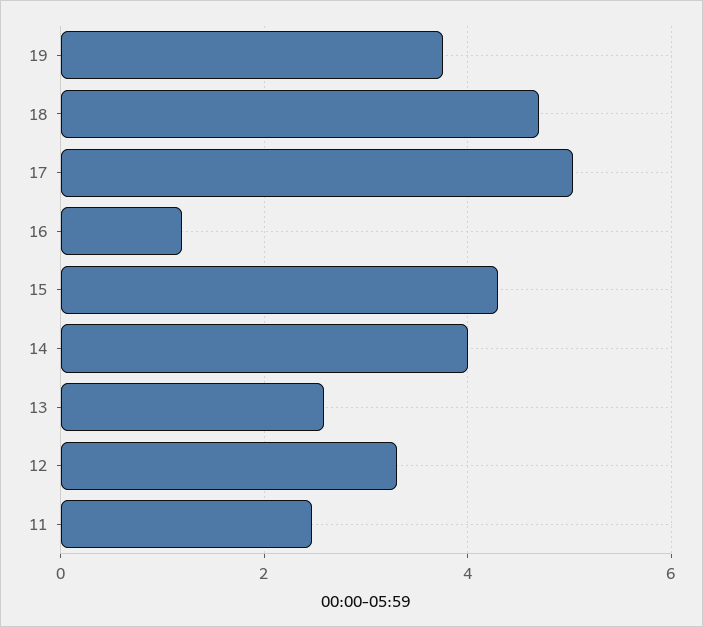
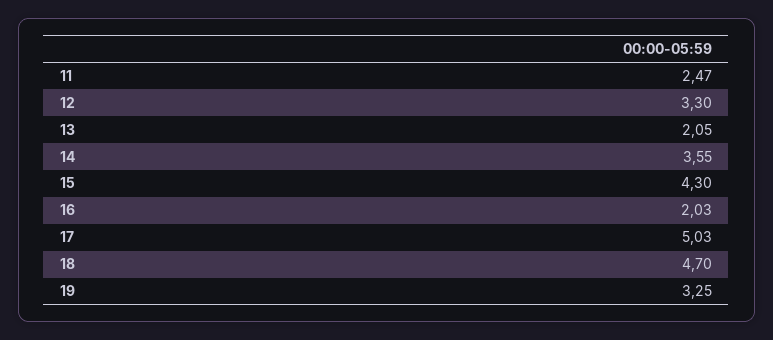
19: 3.8 -> 3.25
16: 1.2 -> 2.03
14: 4 -> 3.55
13: 2.6 -> 2.05

